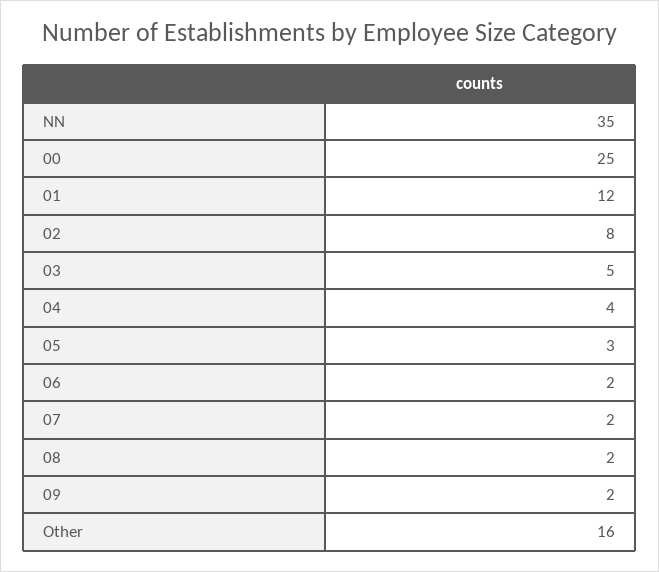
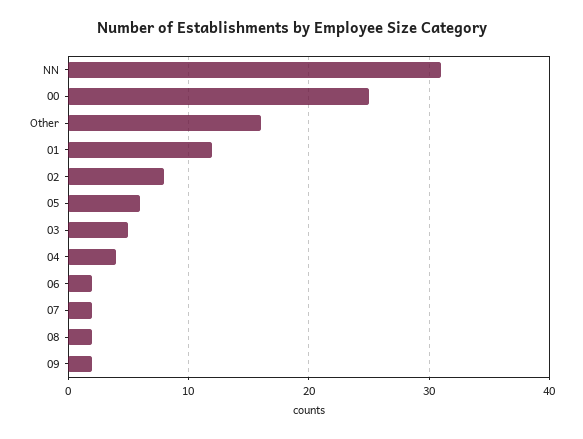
NN: 35 -> 31
05: 3 -> 6

